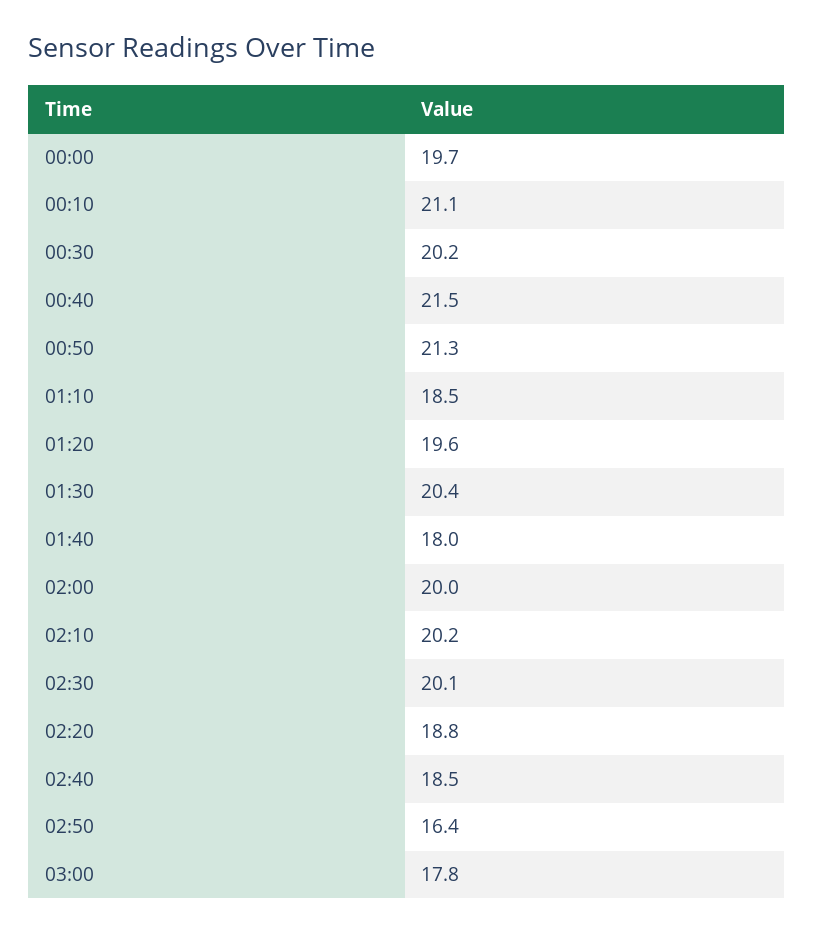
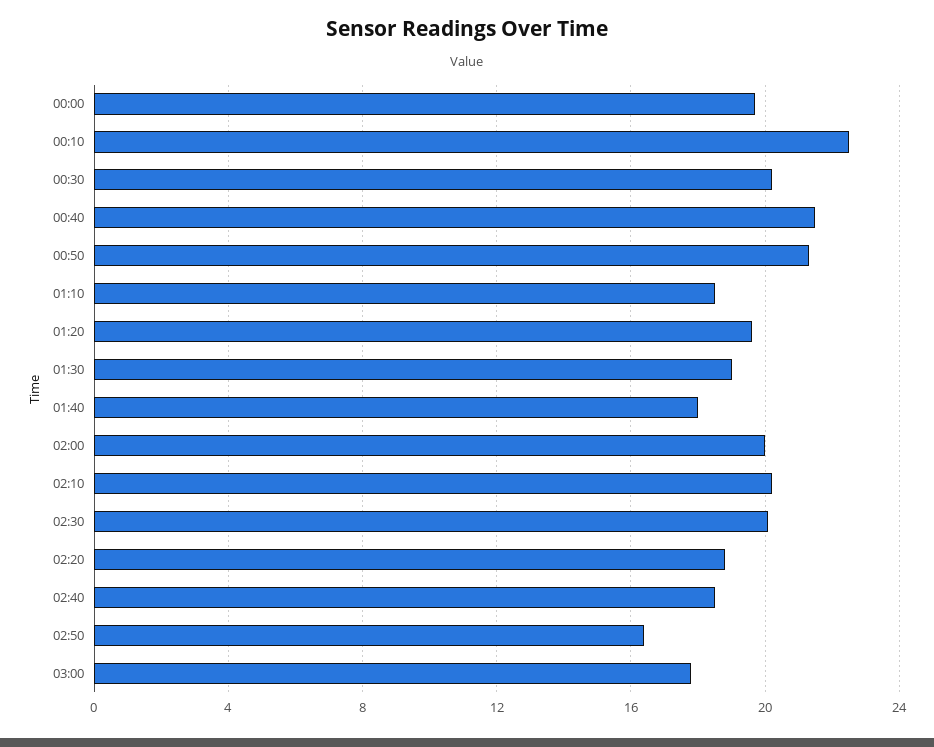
00:10: 21.1 -> 22.5
01:30: 20.4 -> 19

